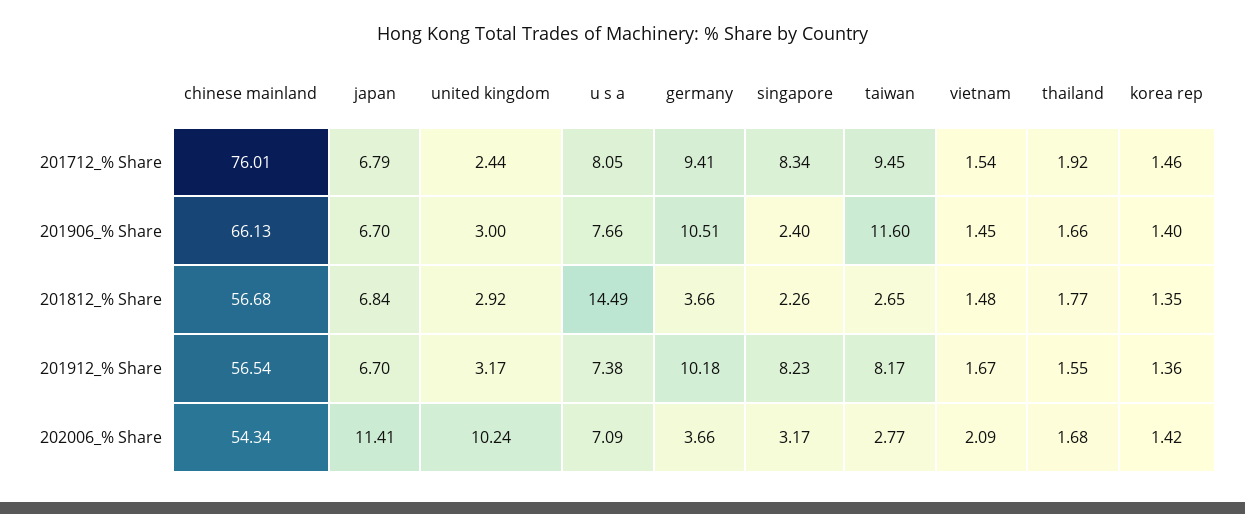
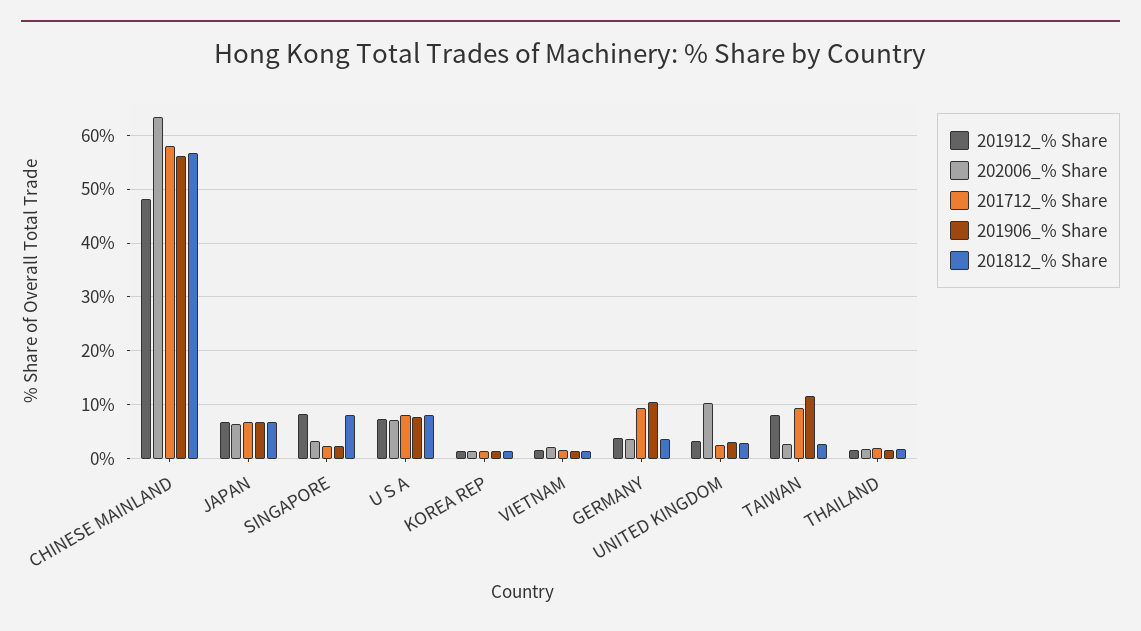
201712_% Share, chinese mainland: 76.01 -> 58
201712_% Share, singapore: 8.34 -> 2
201906_% Share, chinese mainland: 66.13 -> 56
201812_% Share, u s a: 14.49 -> 8
201812_% Share, singapore: 2.26 -> 8
201912_% Share, chinese mainland: 56.54 -> 48
201912_% Share, germany: 10.18 -> 4
202006_% Share, chinese mainland: 54.34 -> 64
202006_% Share, japan: 11.41 -> 6

